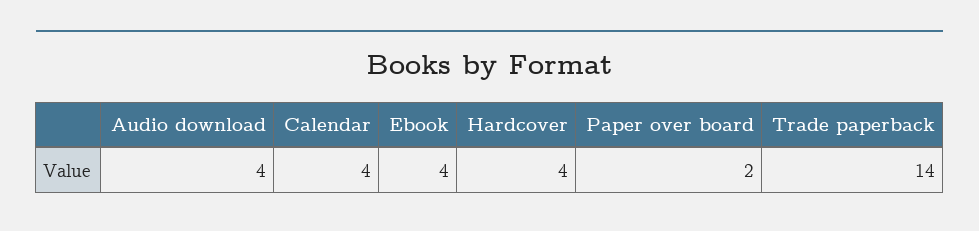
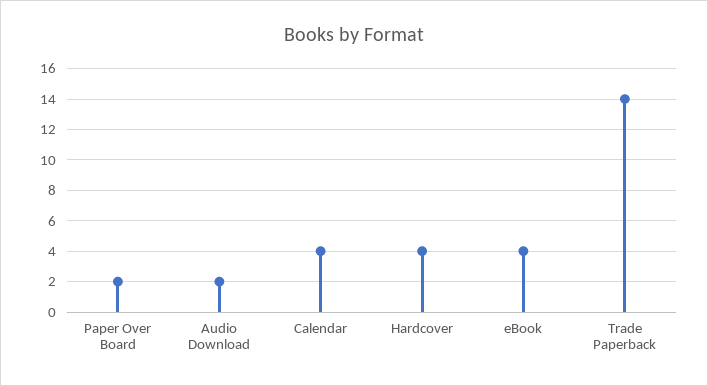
Audio download: 4 -> 2

